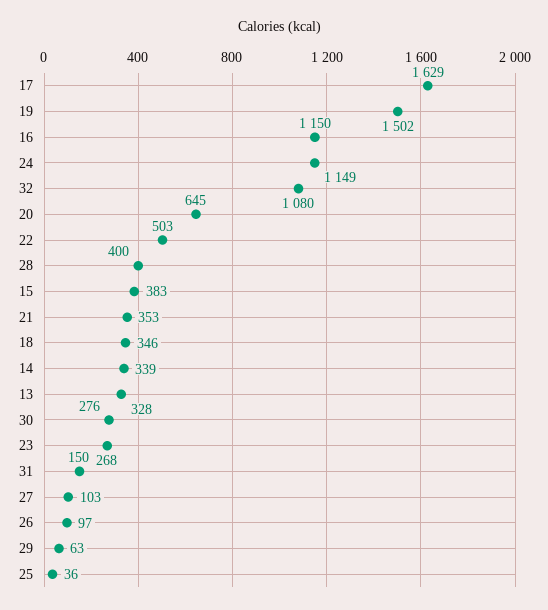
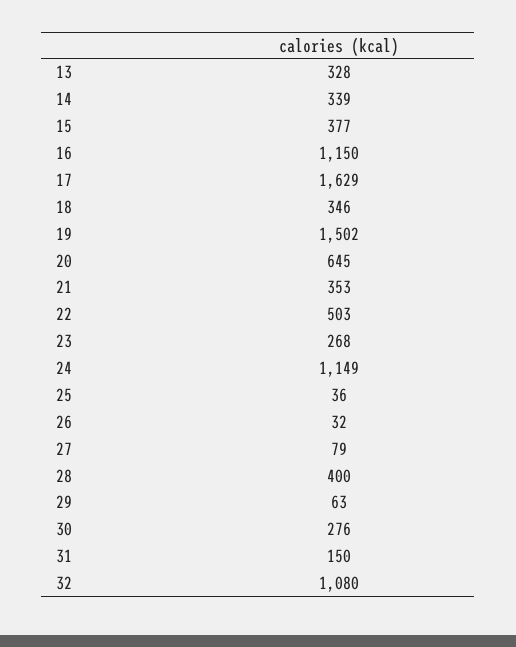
15: 383 -> 377
27: 103 -> 79
26: 97 -> 32

